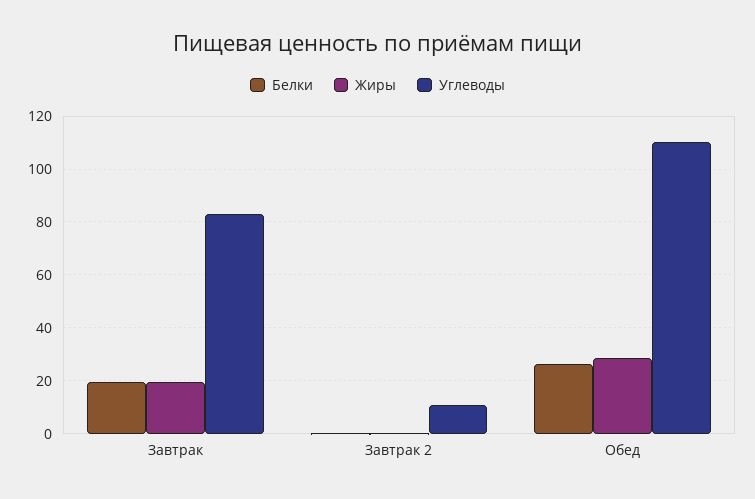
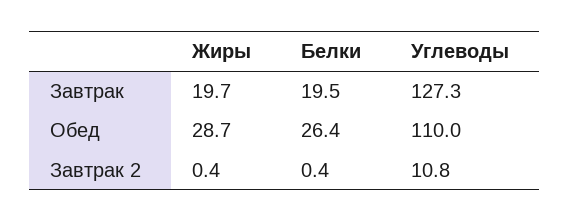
Углеводы, Завтрак: 82.5 -> 127.3

